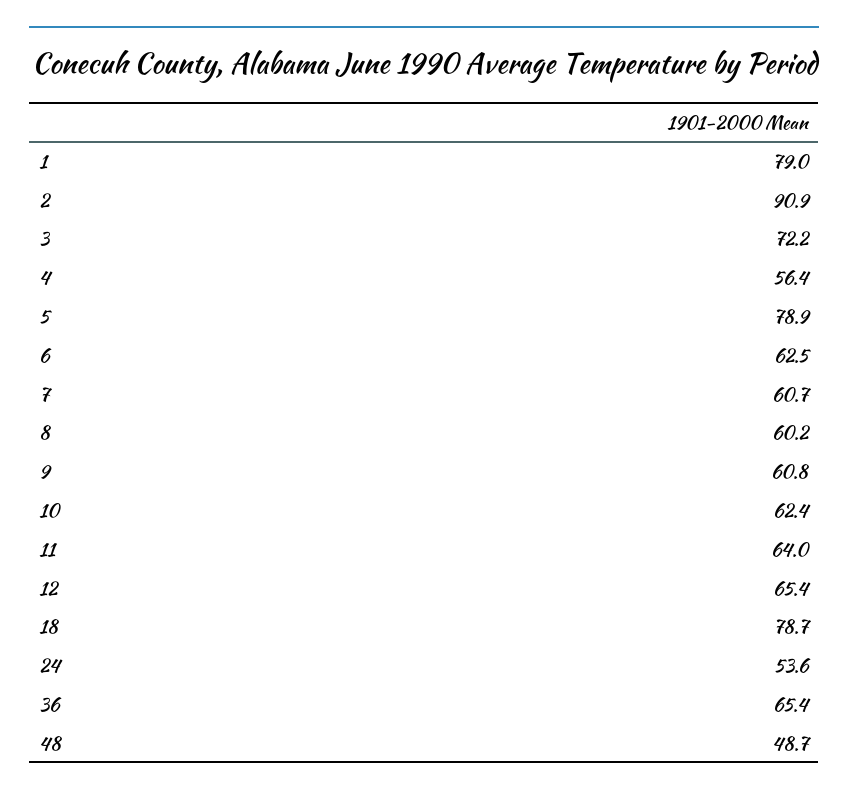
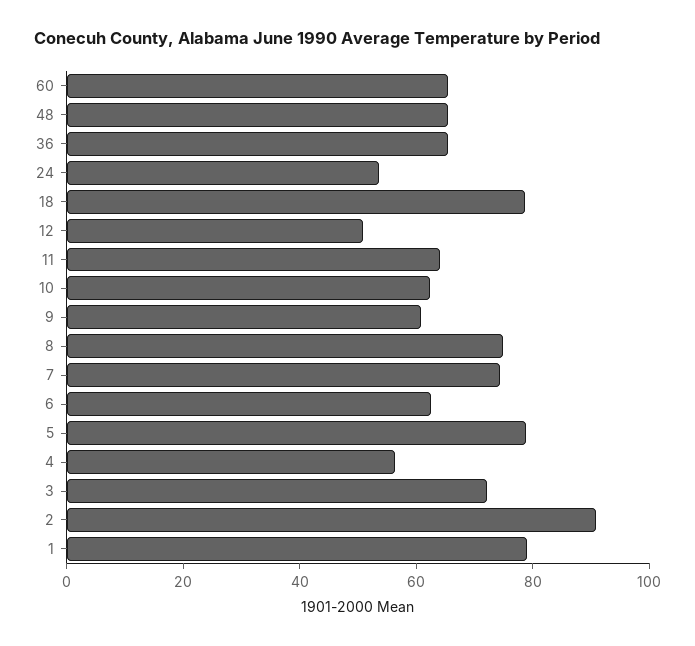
7: 60.7 -> 75
8: 60.2 -> 75
12: 65.4 -> 50
48: 48.7 -> 65
60: none -> 65

